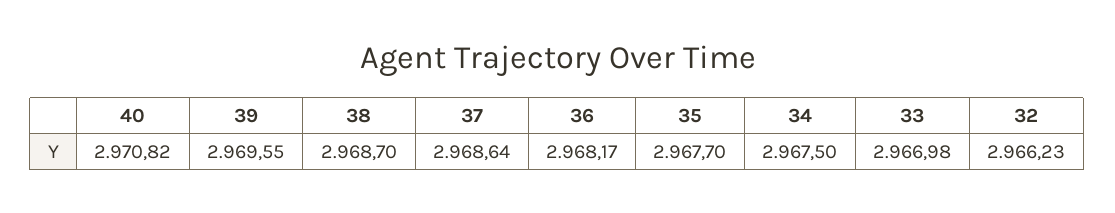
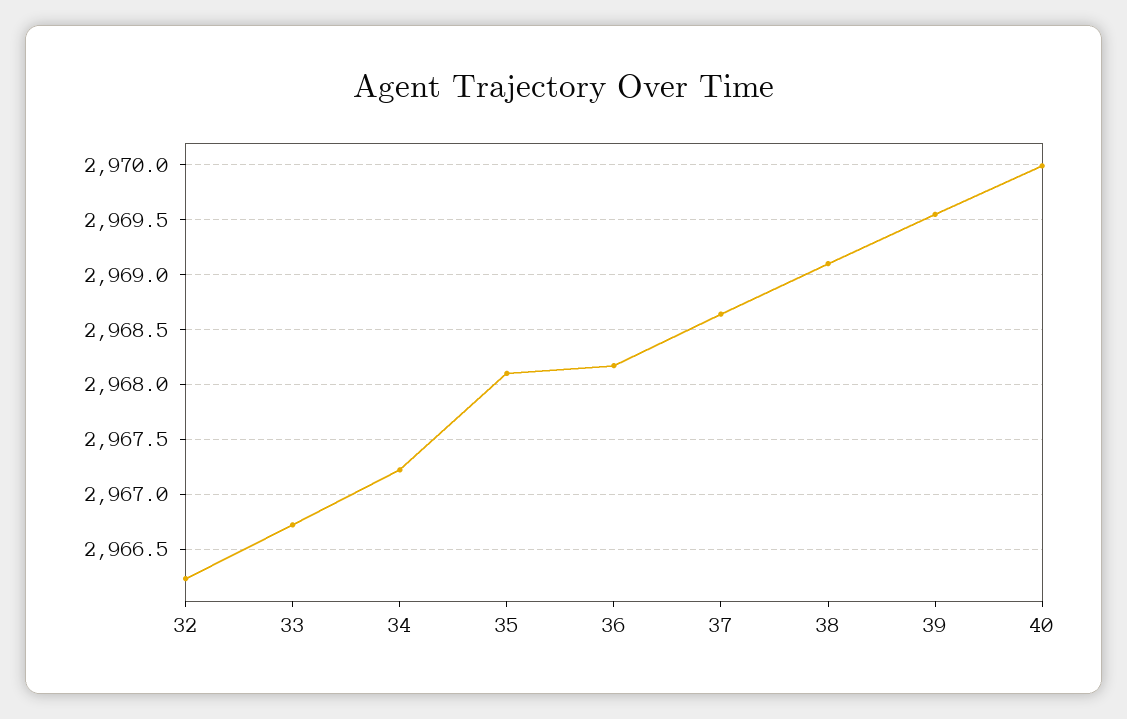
40: 2970.82 -> 2970
38: 2968.7 -> 2969.1
35: 2967.7 -> 2968.1
34: 2967.5 -> 2967.2
33: 2966.98 -> 2966.7

